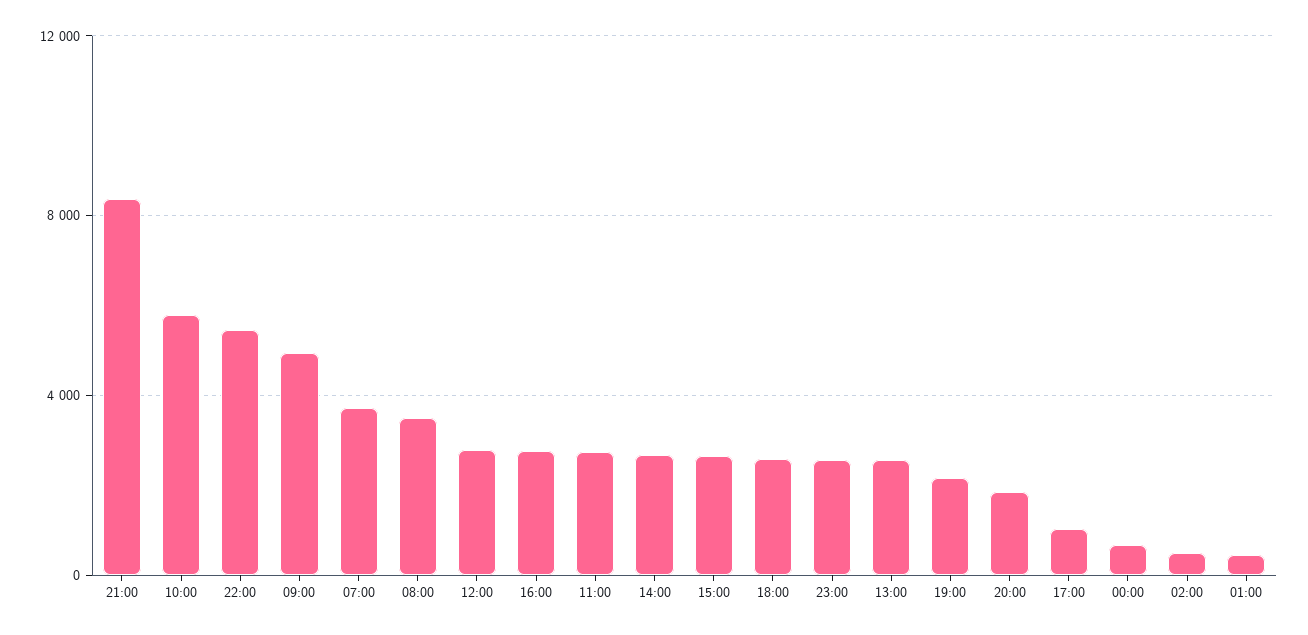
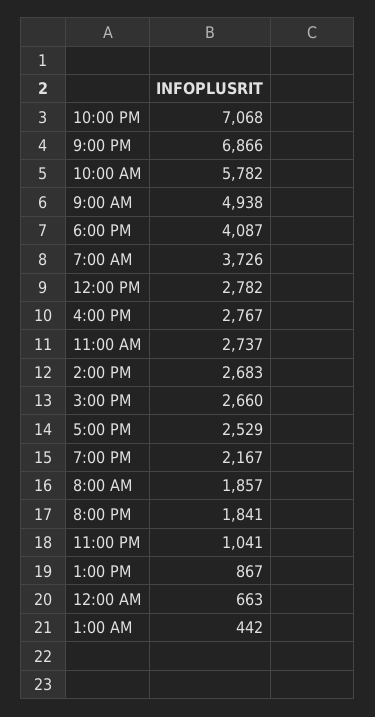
21:00: 8500 -> 6866
22:00: 5500 -> 7068
08:00: 3500 -> 1857
18:00: 2500 -> 4087
23:00: 2500 -> 1041
13:00: 2500 -> 867
17:00: 1000 -> 2529
02:00: 500 -> none

